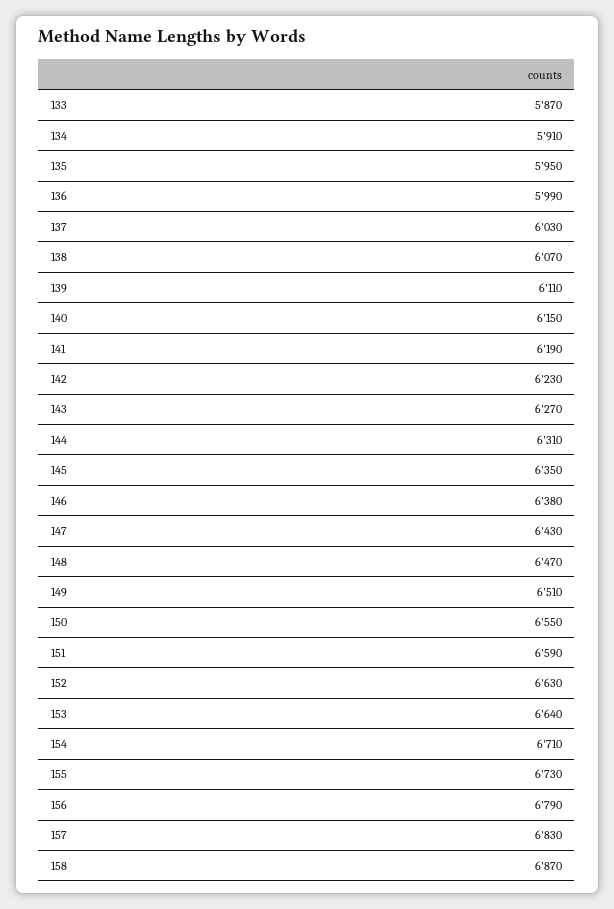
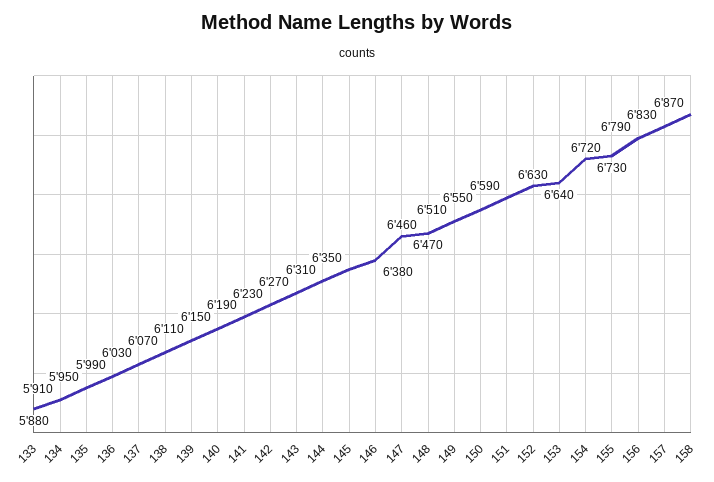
133: 5870 -> 5880
147: 6430 -> 6460
154: 6710 -> 6720

